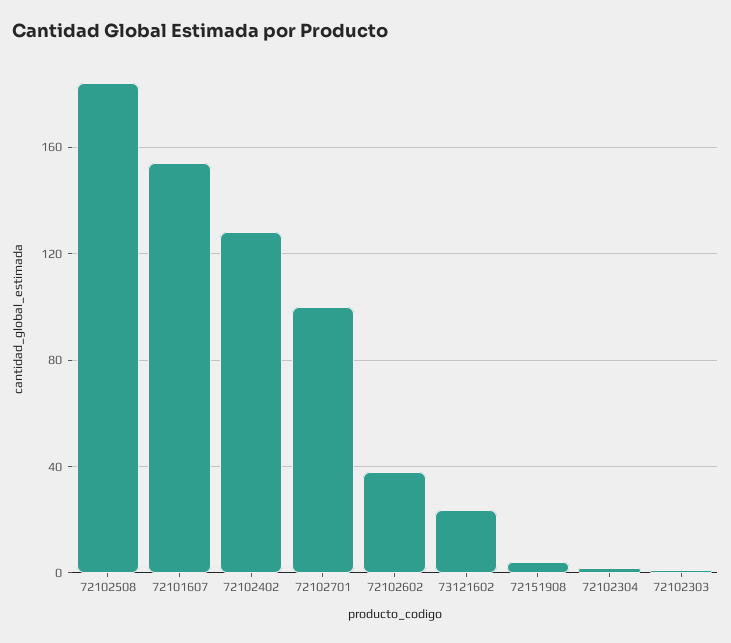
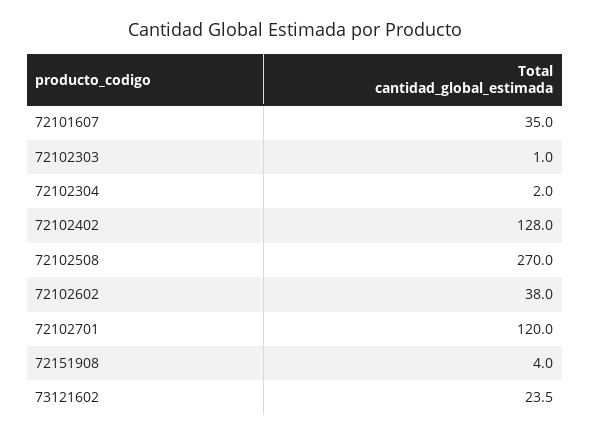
72102508: 185 -> 270
72101607: 155 -> 35
72102701: 100 -> 120

